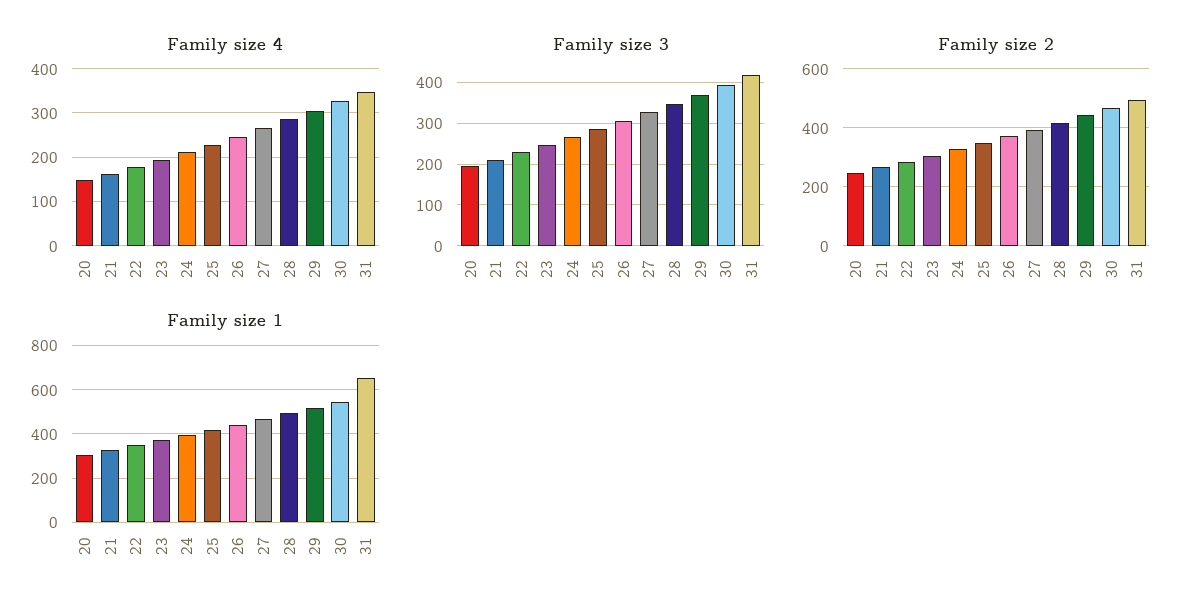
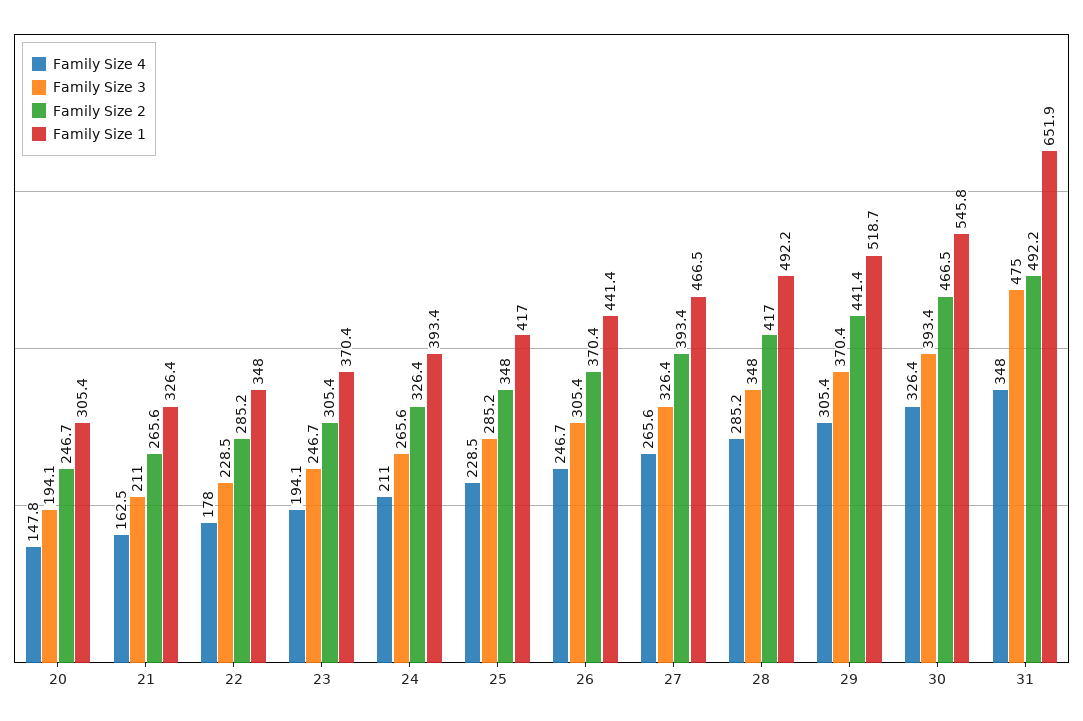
Family size 3, 31: 420 -> 475

